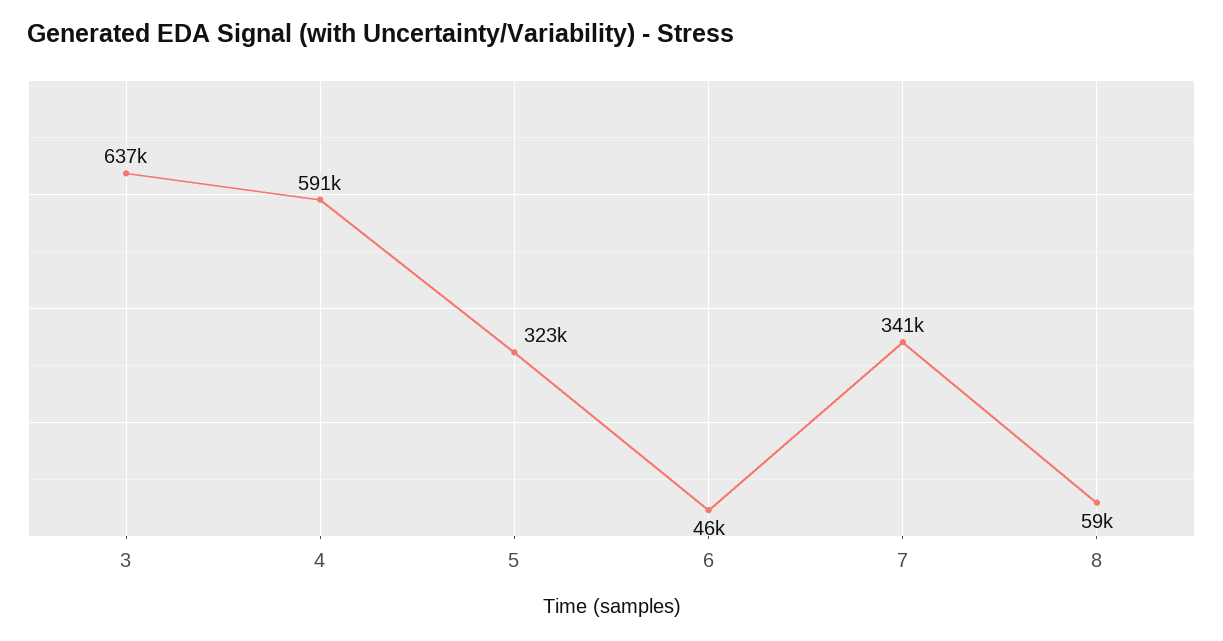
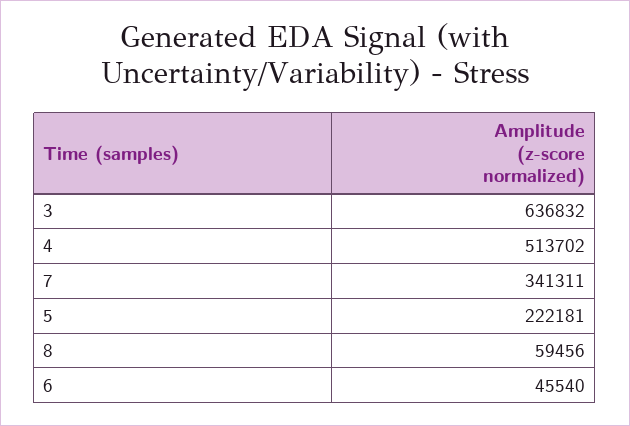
4: 591000 -> 513702
5: 323000 -> 222181

